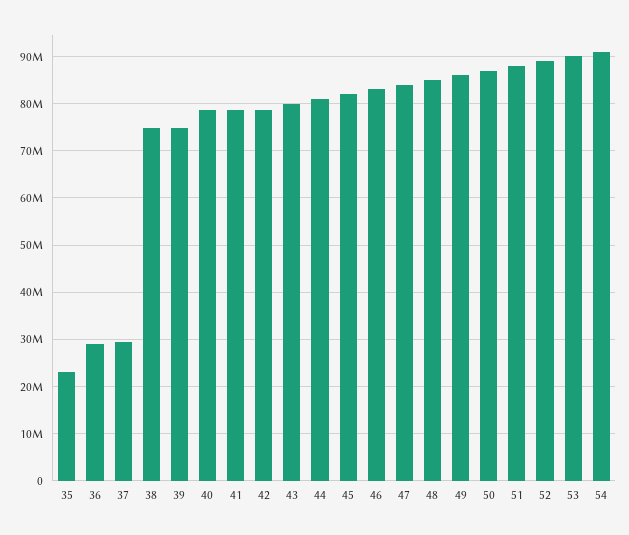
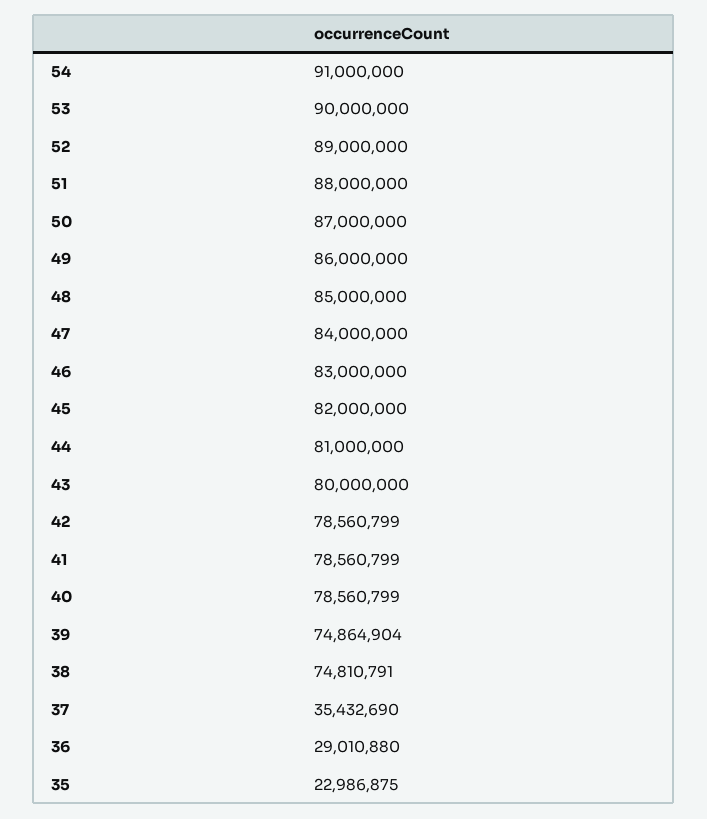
37: 30000000 -> 35432690

